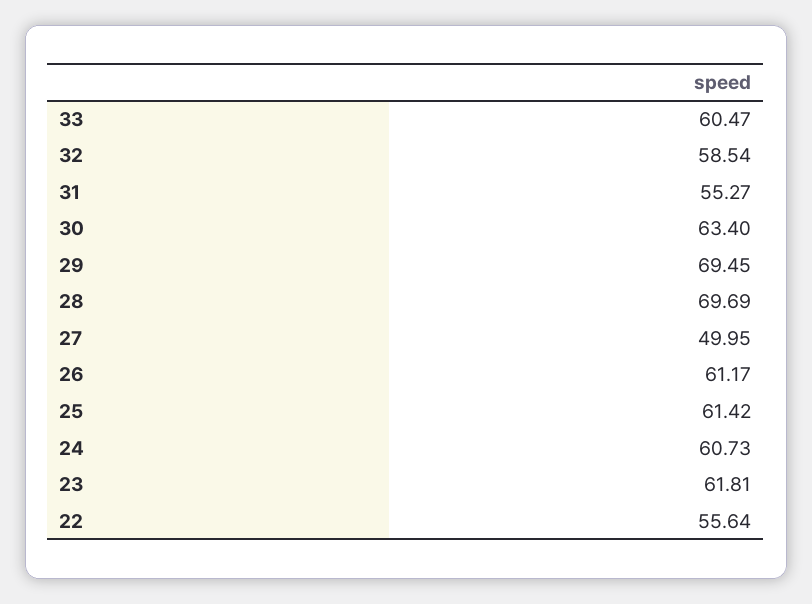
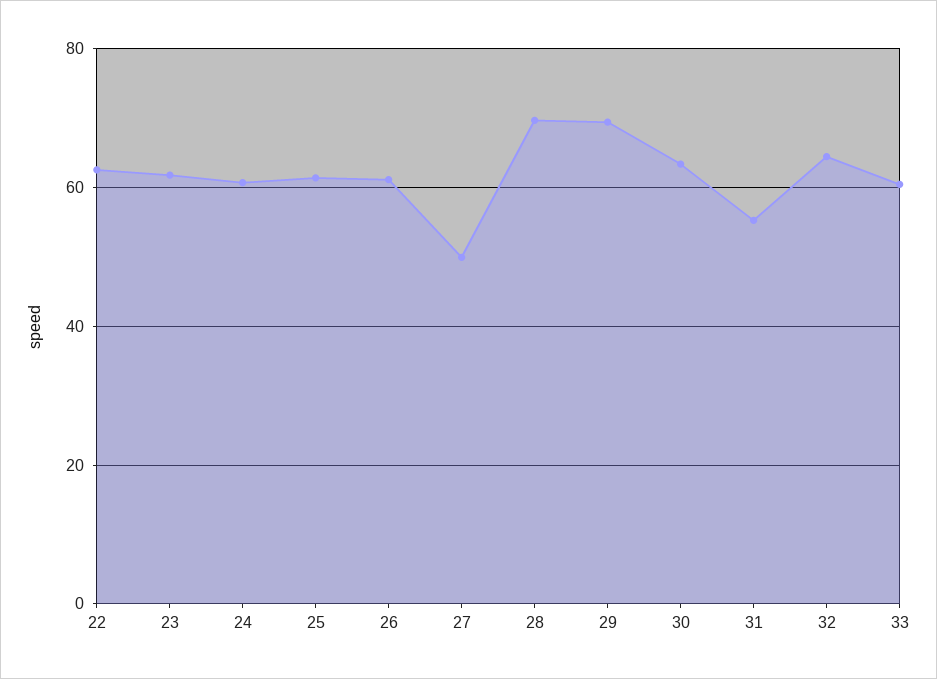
32: 58.54 -> 64
22: 55.64 -> 62

